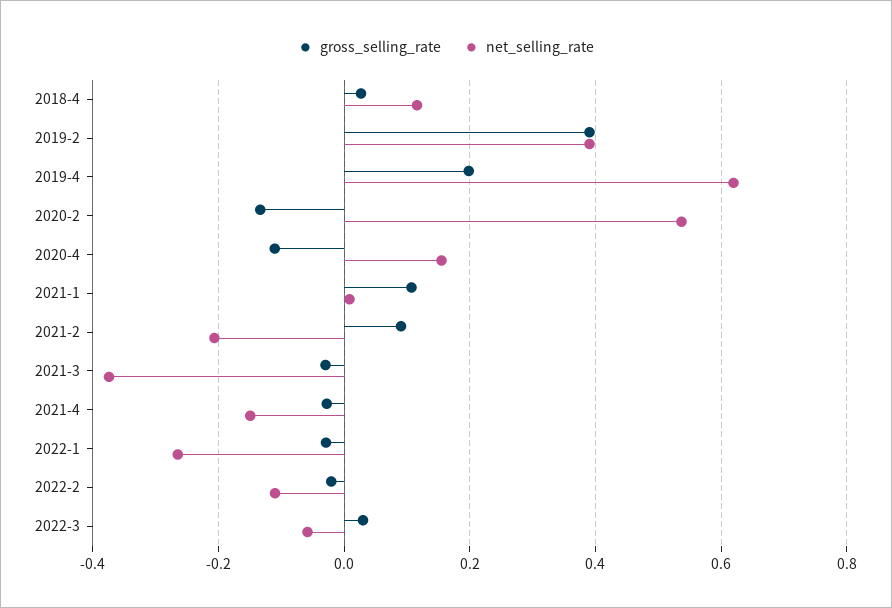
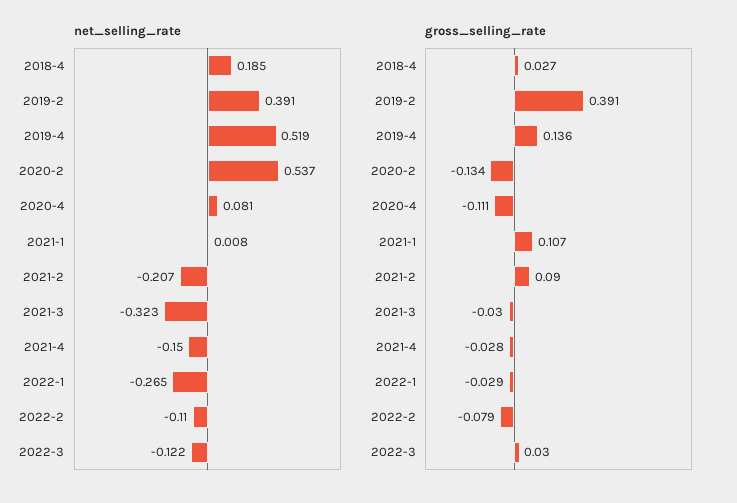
net_selling_rate, 2018-4: 0.12 -> 0.185
gross_selling_rate, 2019-4: 0.2 -> 0.136
net_selling_rate, 2019-4: 0.62 -> 0.519
net_selling_rate, 2020-4: 0.16 -> 0.081
net_selling_rate, 2021-3: -0.38 -> -0.323
gross_selling_rate, 2022-2: -0.02 -> -0.079
net_selling_rate, 2022-3: -0.06 -> -0.122

